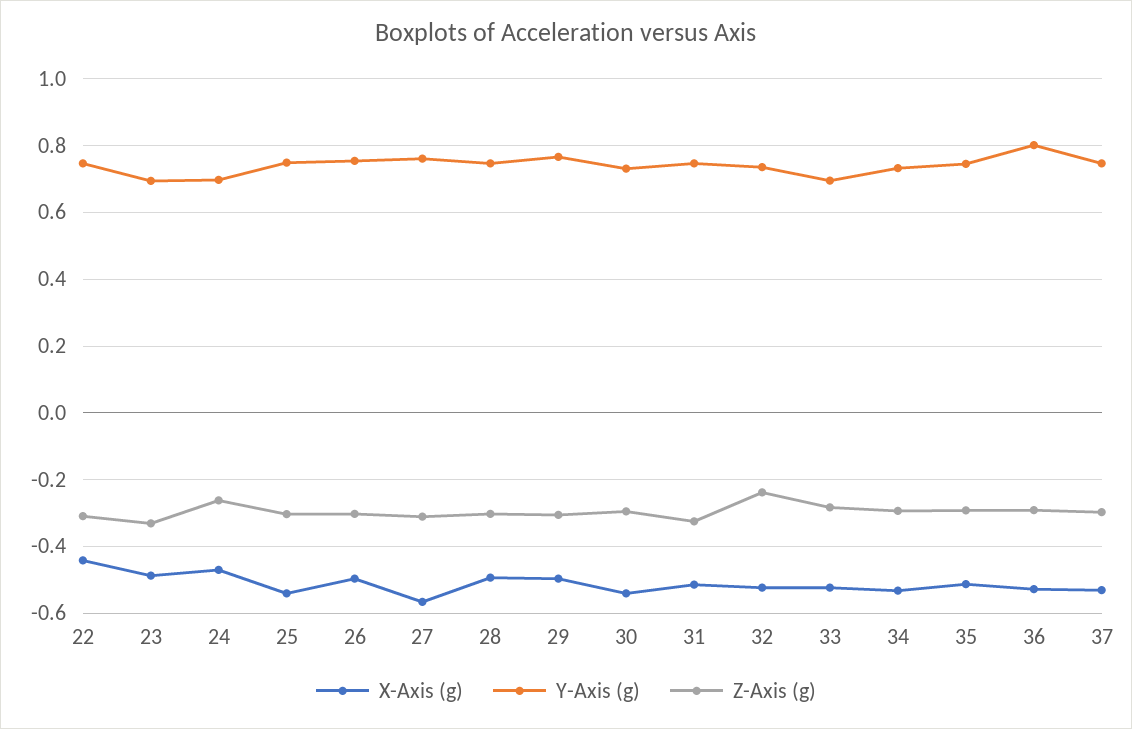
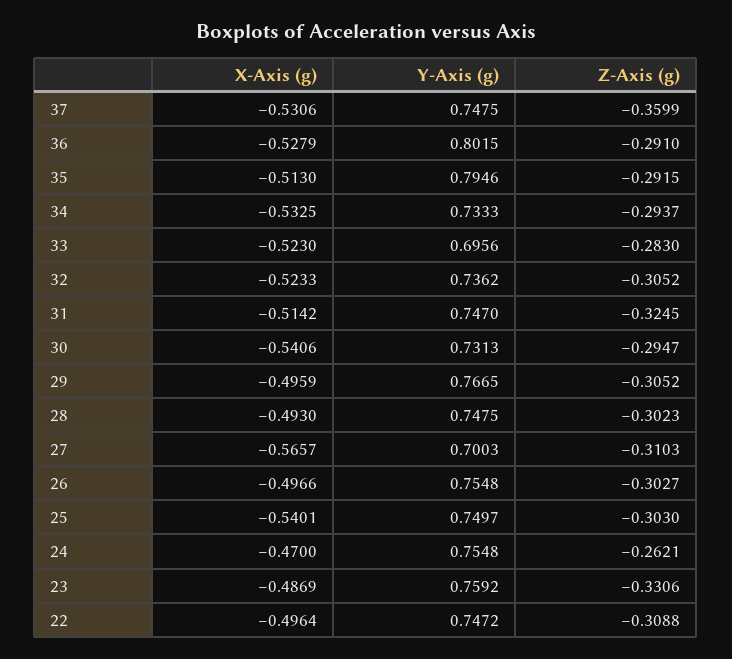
X-Axis (g), 22: -0.44 -> -0.4964
Y-Axis (g), 23: 0.7 -> 0.7592
Y-Axis (g), 24: 0.7 -> 0.7548
Y-Axis (g), 27: 0.76 -> 0.7003
Z-Axis (g), 32: -0.24 -> -0.3052
Y-Axis (g), 35: 0.74 -> 0.7946
Z-Axis (g), 37: -0.3 -> -0.3599

